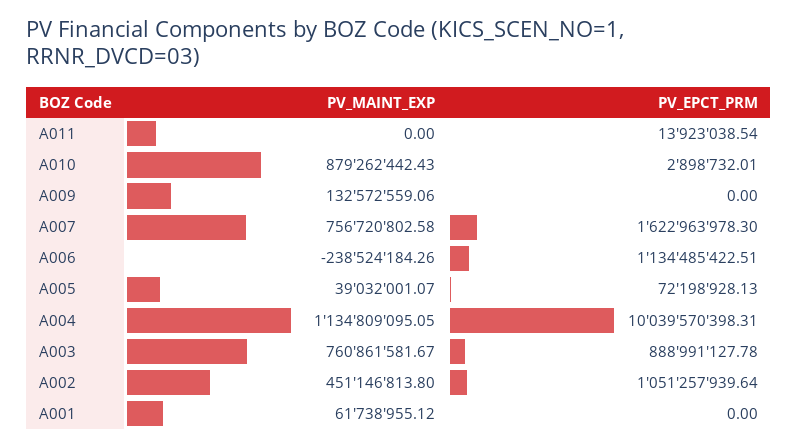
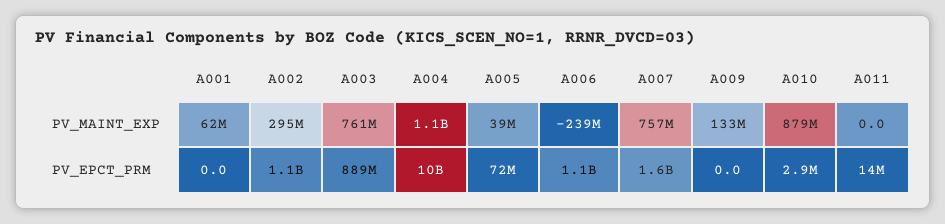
PV_MAINT_EXP, A002: 451146813.8 -> 295000000

